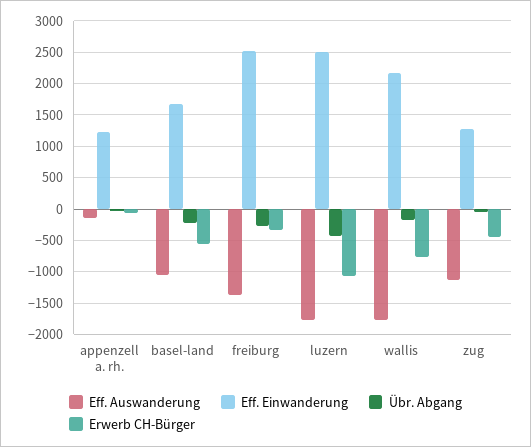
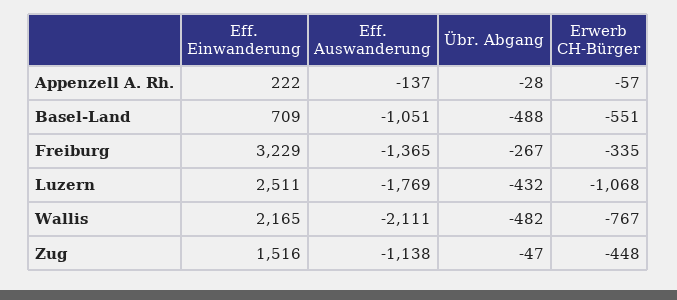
Eff. Einwanderung, appenzell a. rh.: 1200 -> 222
Eff. Einwanderung, basel-land: 1700 -> 709
Übr. Abgang, basel-land: -200 -> -488
Eff. Einwanderung, freiburg: 2500 -> 3229
Eff. Auswanderung, wallis: -1800 -> -2111
Übr. Abgang, wallis: -200 -> -482
Eff. Einwanderung, zug: 1300 -> 1516

